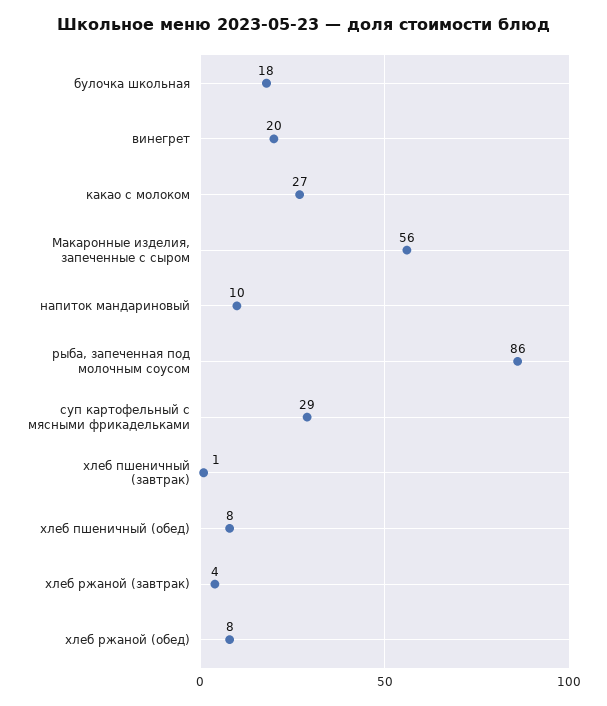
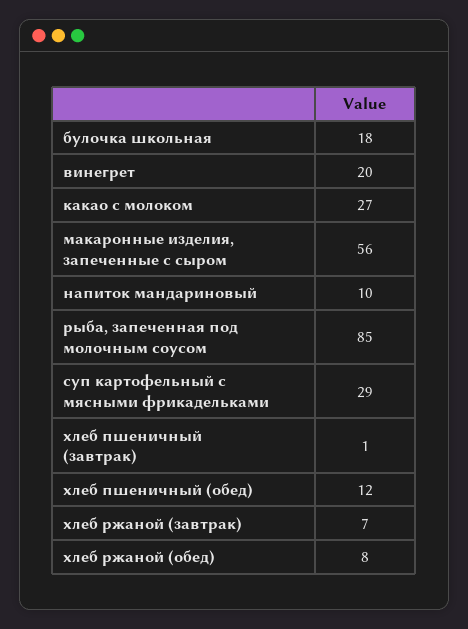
рыба, запеченная под молочным соусом: 86 -> 85
хлеб пшеничный (обед): 8 -> 12
хлеб ржаной (завтрак): 4 -> 7

